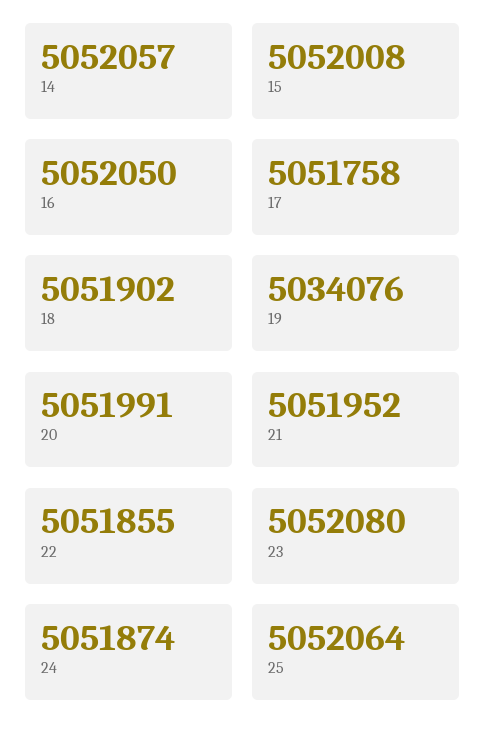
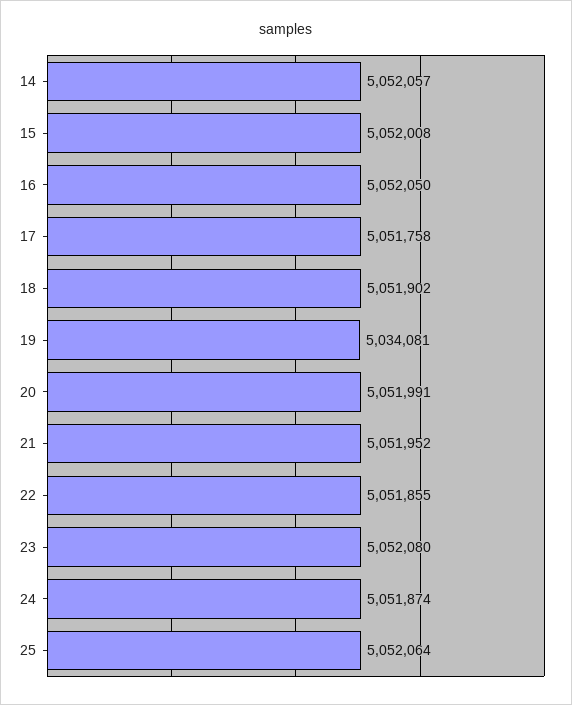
19: 5034076 -> 5034081

